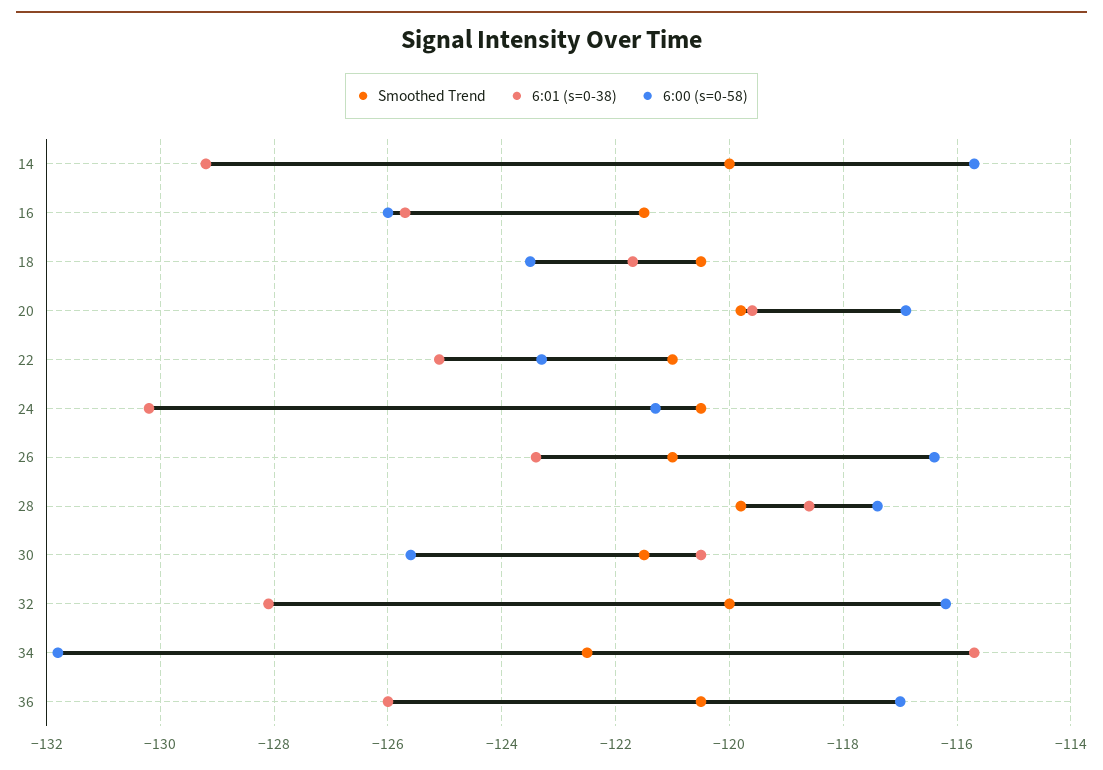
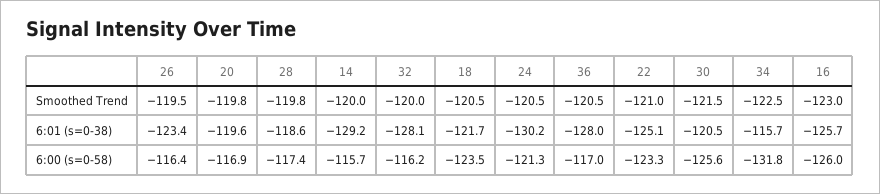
Smoothed Trend, 16: -121.5 -> -123
Smoothed Trend, 26: -121 -> -119.5
6:01 (s=0-38), 36: -126 -> -128

